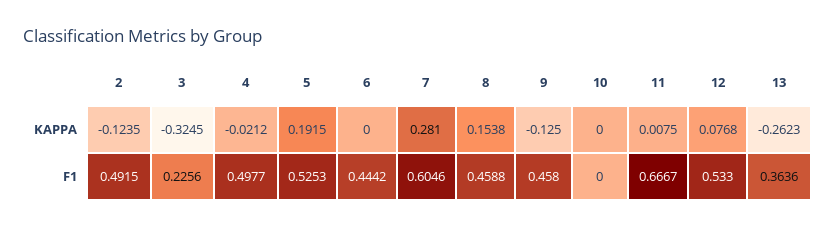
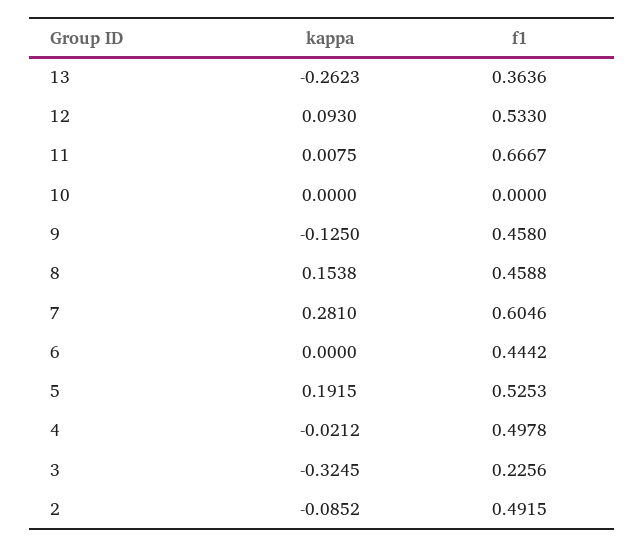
2, KAPPA: -0.1235 -> -0.0852
12, KAPPA: 0.0768 -> 0.093
4, F1: 0.4977 -> 0.4978

